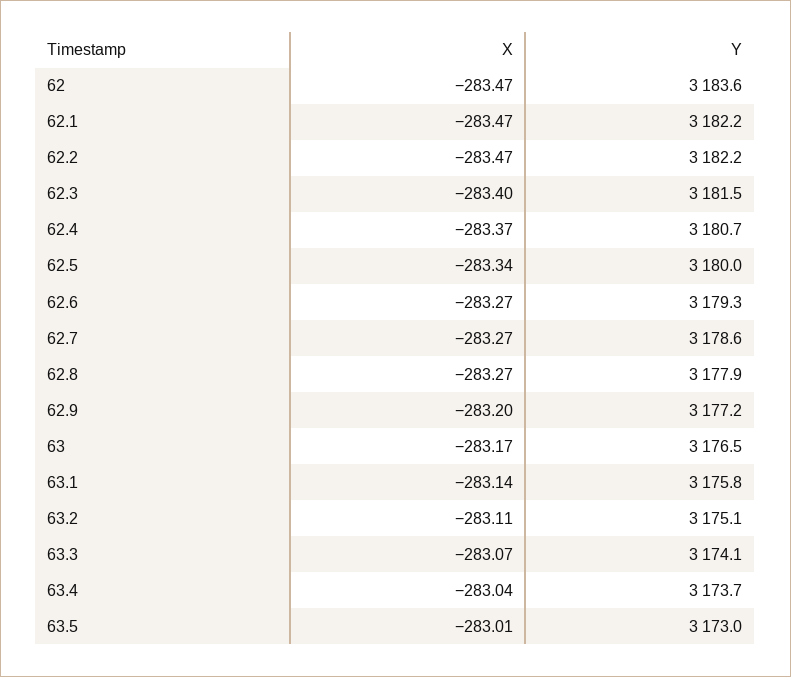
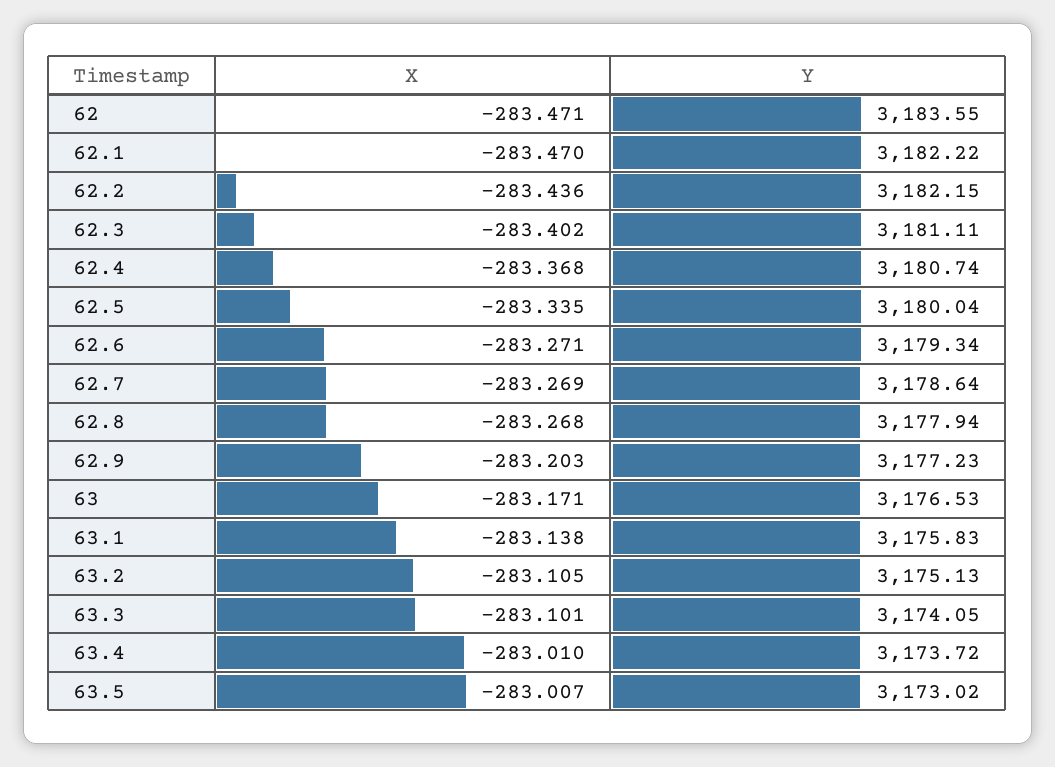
X, 62.2: -283.47 -> -283.436
Y, 62.3: 3181.5 -> 3181.11
X, 63.3: -283.07 -> -283.101
X, 63.4: -283.04 -> -283.01

